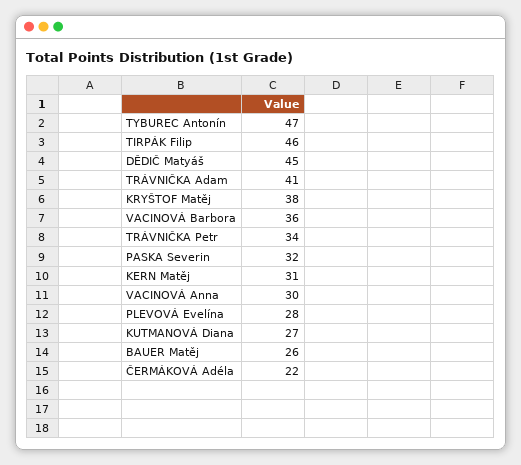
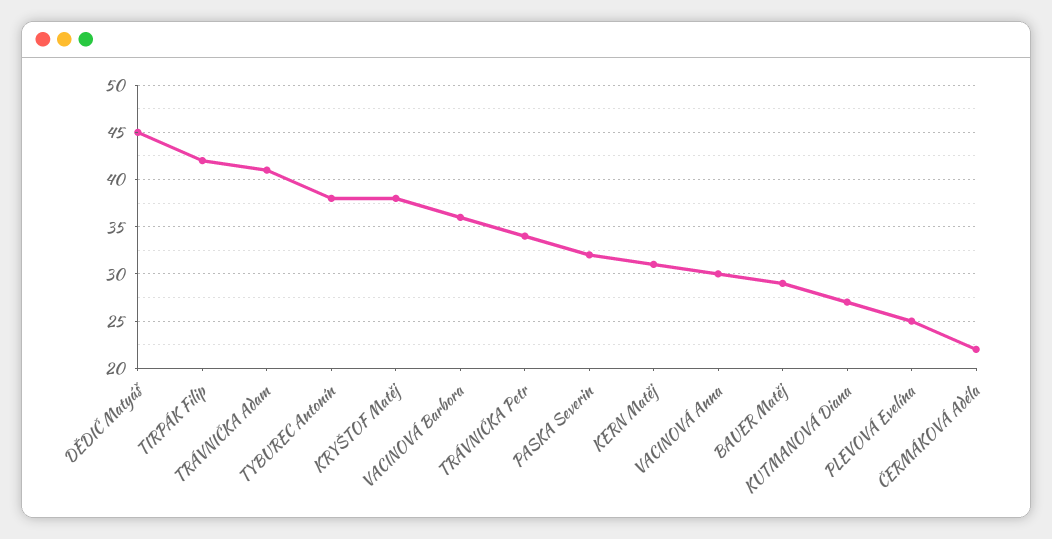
TYBUREC Antonín: 47 -> 38
TIRPÁK Filip: 46 -> 42
PLEVOVÁ Evelína: 28 -> 25
BAUER Matěj: 26 -> 29

